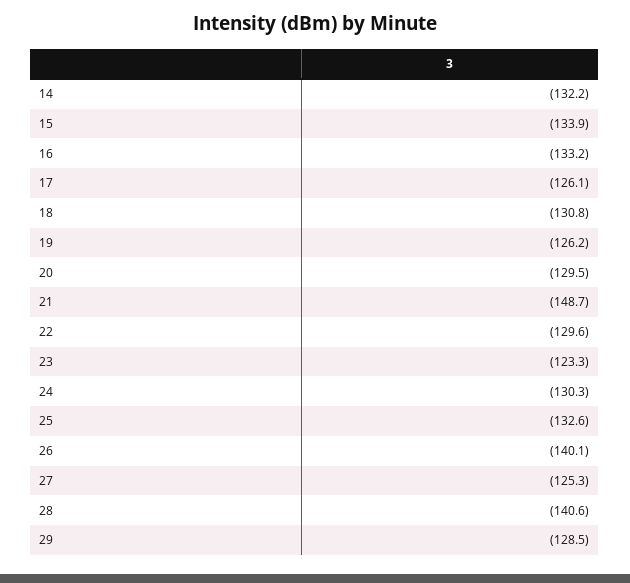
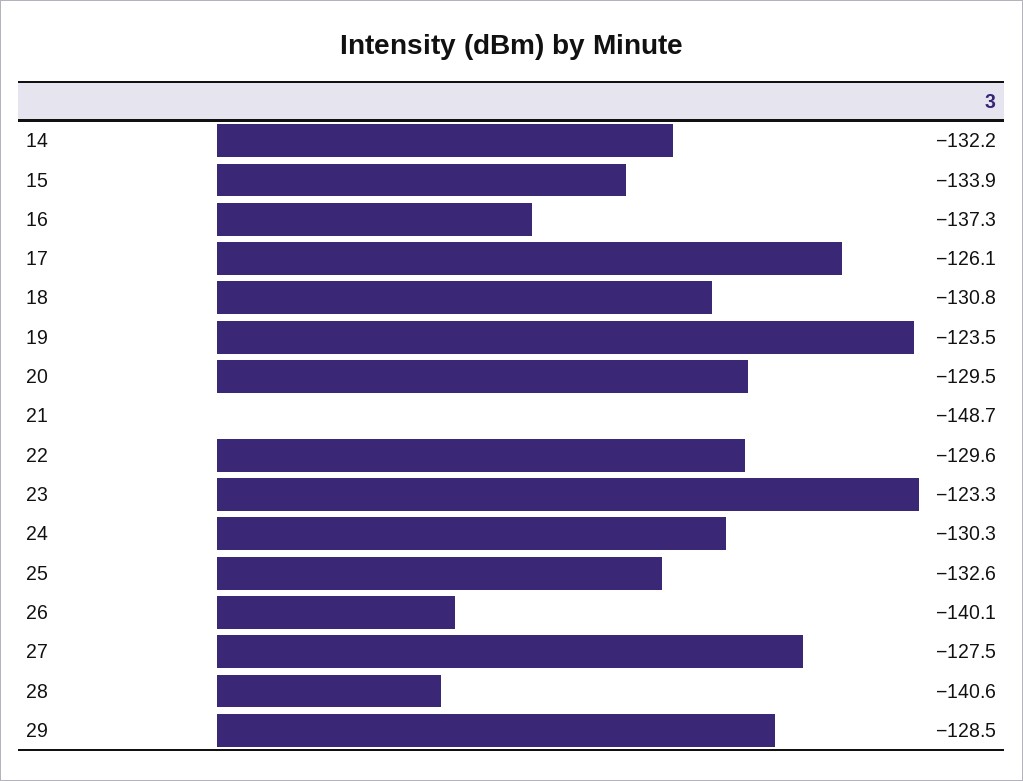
16: -133.2 -> -137.3
19: -126.2 -> -123.5
27: -125.3 -> -127.5

